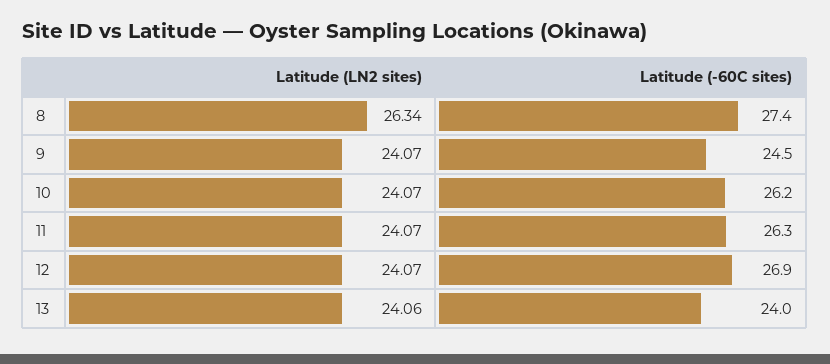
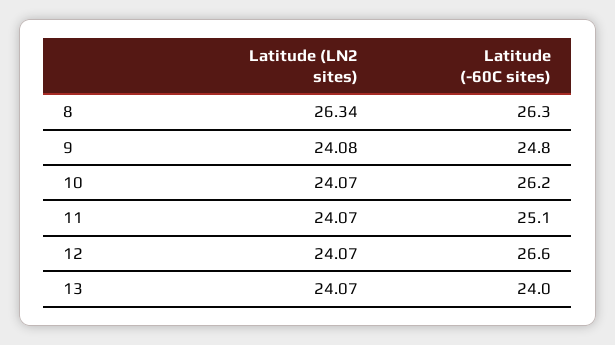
Latitude (-60C sites), 8: 27.4 -> 26.3
Latitude (LN2 sites), 9: 24.07 -> 24.08
Latitude (-60C sites), 9: 24.5 -> 24.8
Latitude (-60C sites), 11: 26.3 -> 25.1
Latitude (-60C sites), 12: 26.9 -> 26.6
Latitude (LN2 sites), 13: 24.06 -> 24.07

